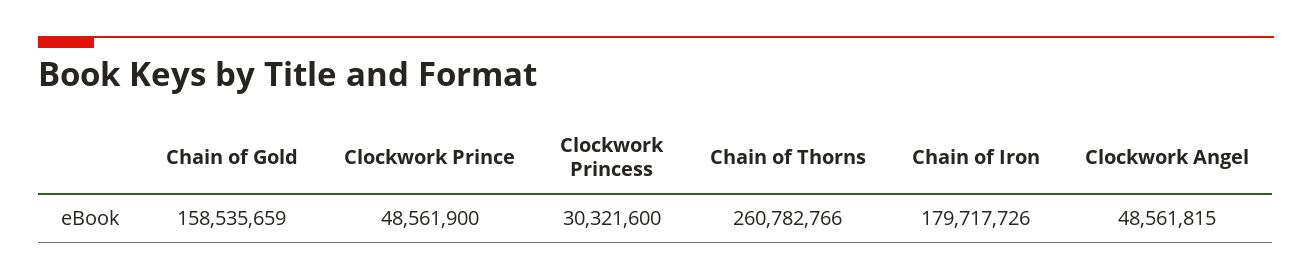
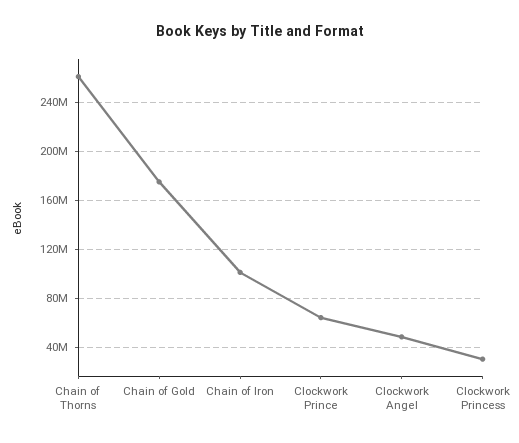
Chain of Gold: 158535659 -> 175000000
Clockwork Prince: 48561900 -> 65000000
Chain of Iron: 179717726 -> 100000000

